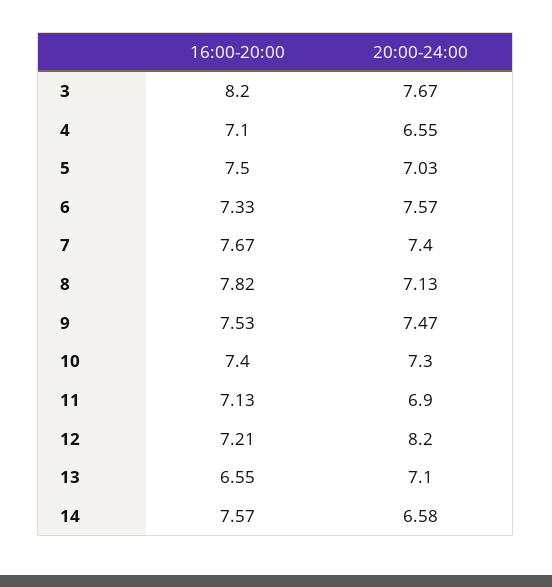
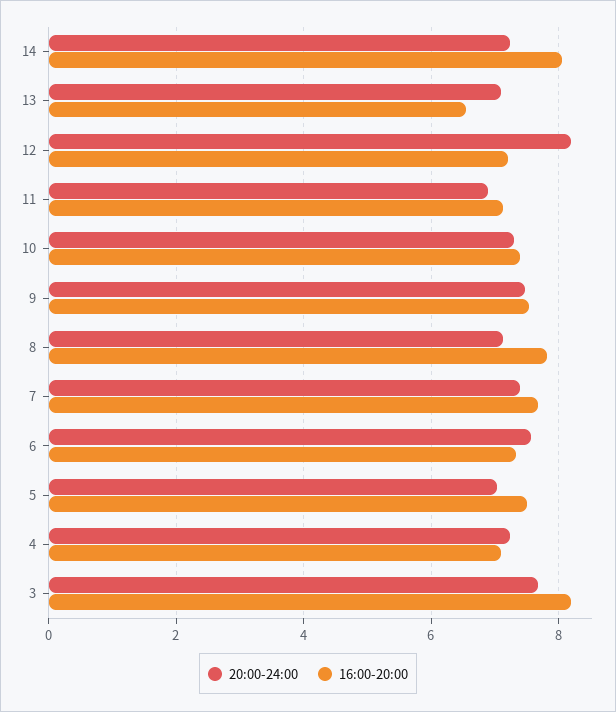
20:00-24:00, 4: 6.55 -> 7.2
16:00-20:00, 14: 7.57 -> 8
20:00-24:00, 14: 6.58 -> 7.2

